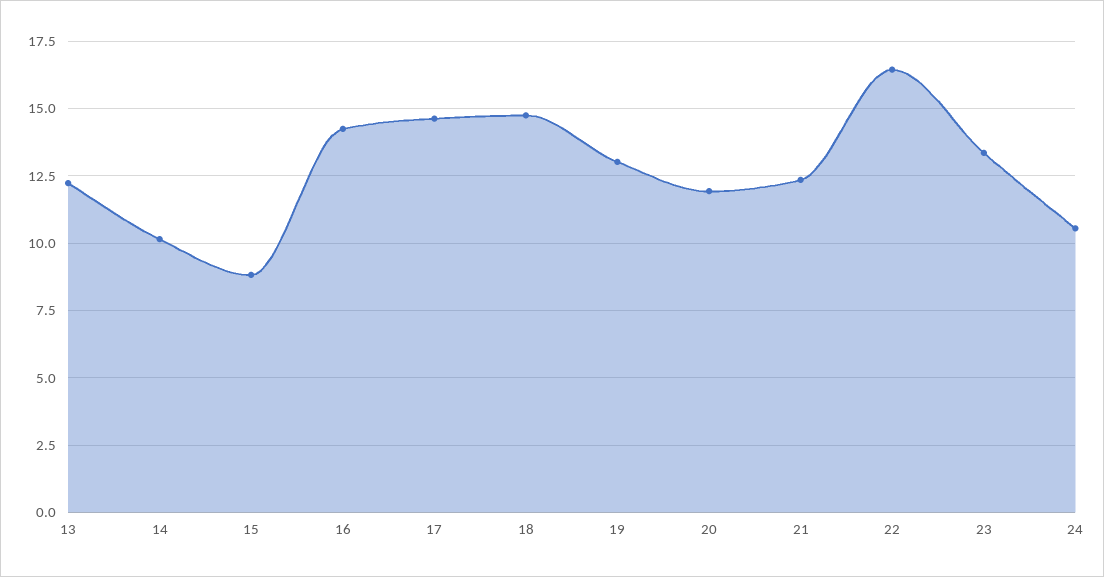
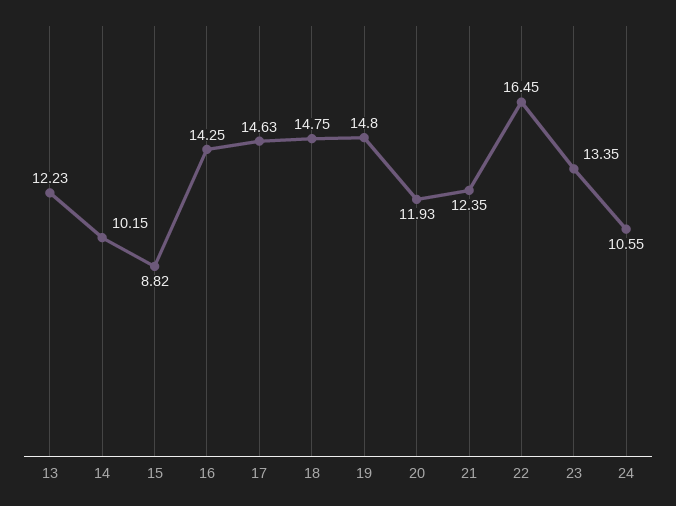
19: 13 -> 14.8

